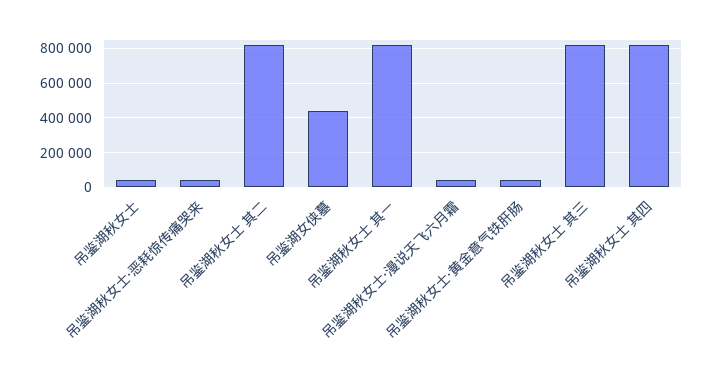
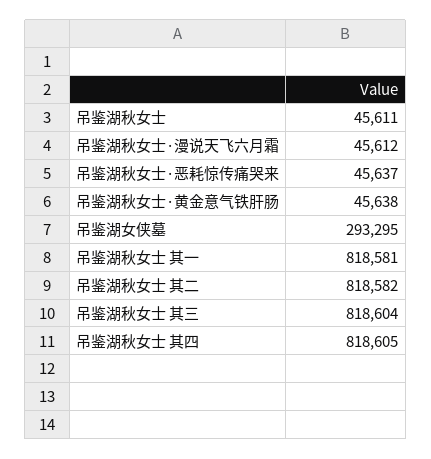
吊鉴湖女侠墓: 450000 -> 293295

